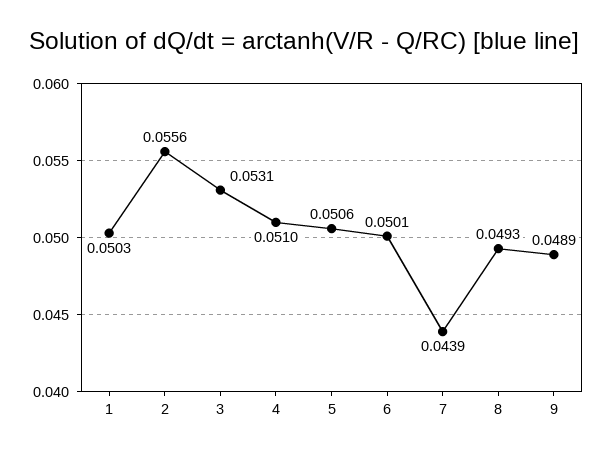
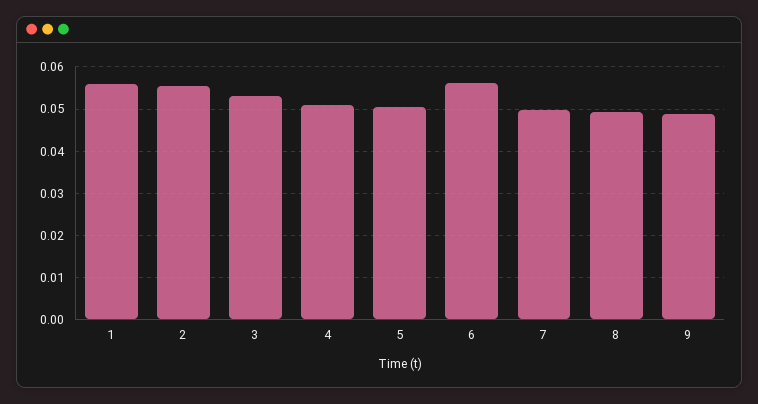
1: 0.0503 -> 0.056
6: 0.0501 -> 0.056
7: 0.0439 -> 0.05

